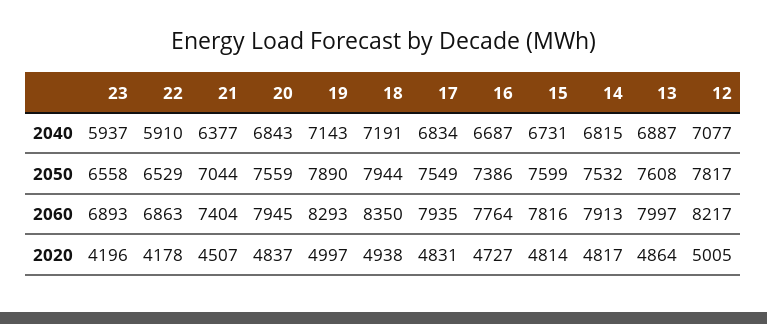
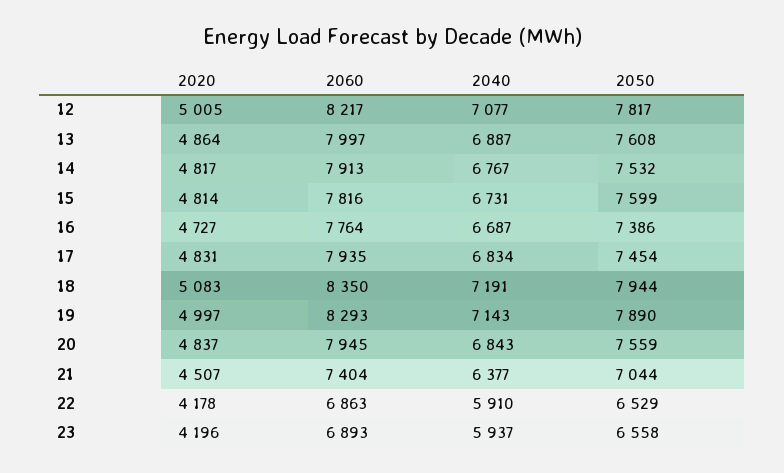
14, 2040: 6815 -> 6767
17, 2050: 7549 -> 7454
18, 2020: 4938 -> 5083

